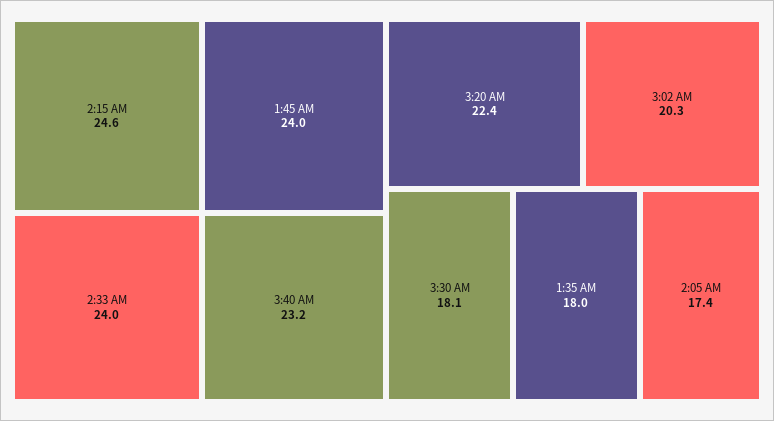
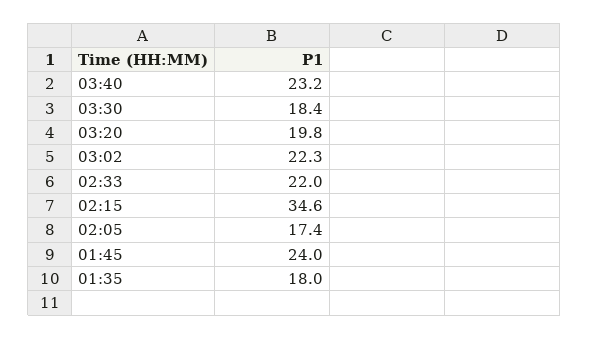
2:15 AM: 24.6 -> 34.6
2:33 AM: 24 -> 22
3:20 AM: 22.4 -> 19.8
3:02 AM: 20.3 -> 22.3
3:30 AM: 18.1 -> 18.4

